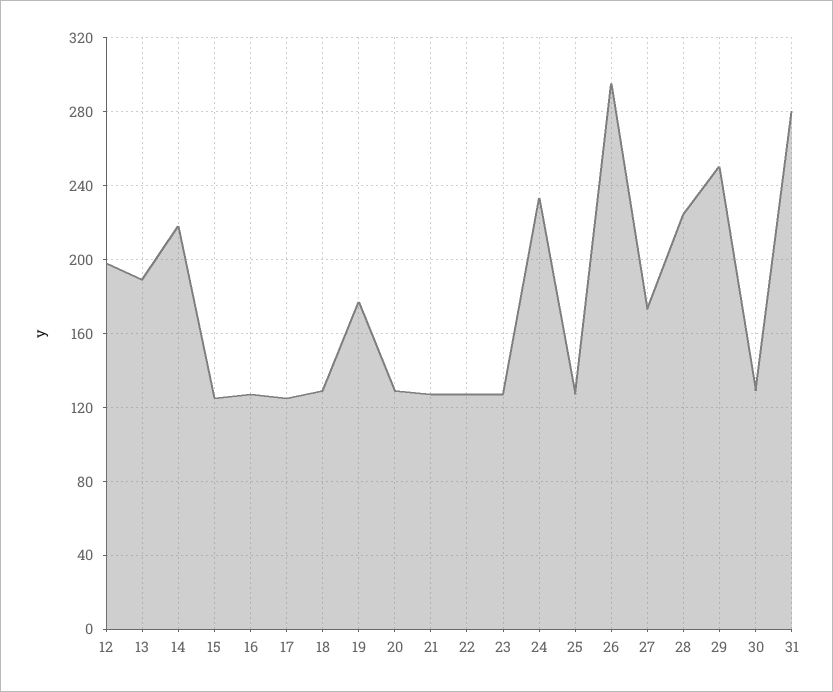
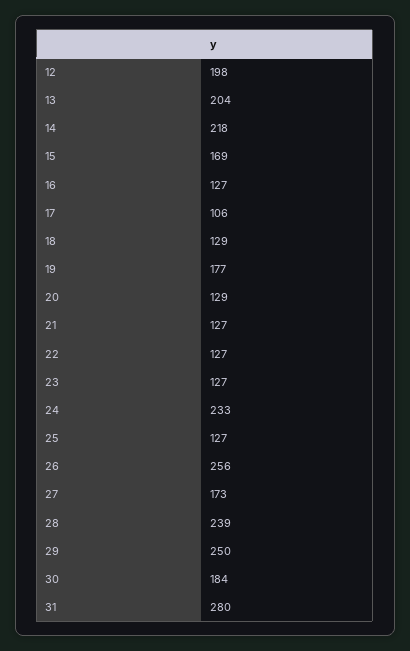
13: 190 -> 204
15: 125 -> 169
17: 125 -> 106
26: 295 -> 256
28: 225 -> 239
30: 130 -> 184

